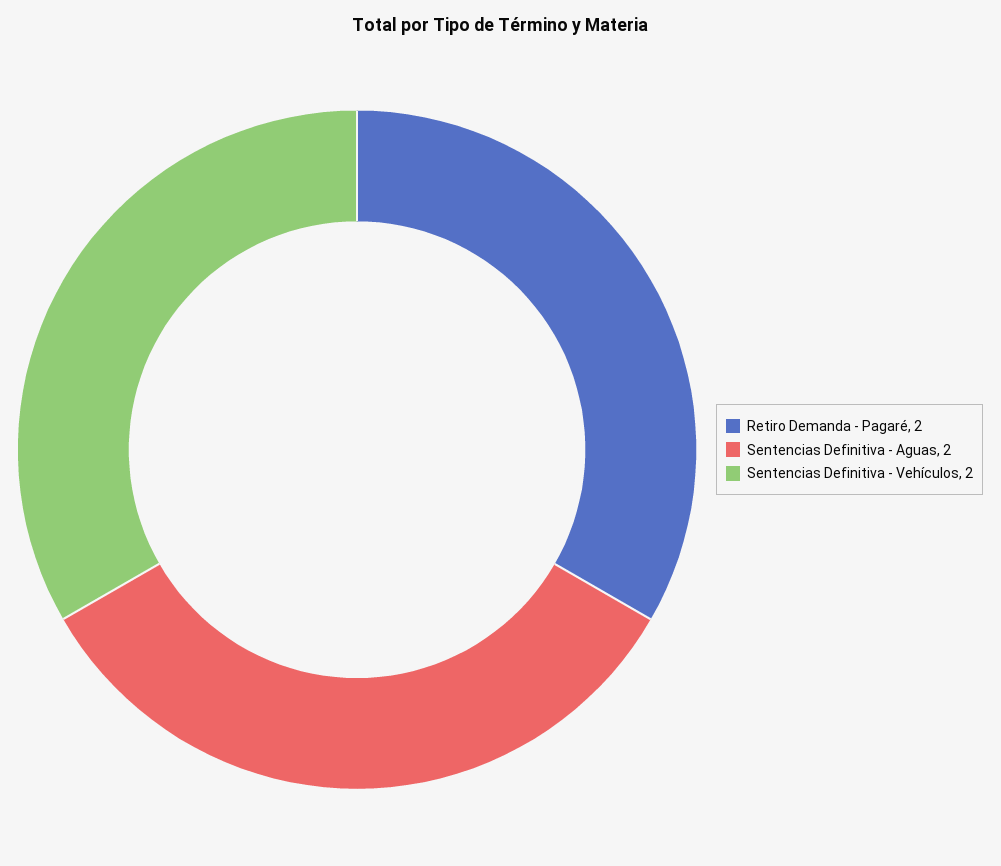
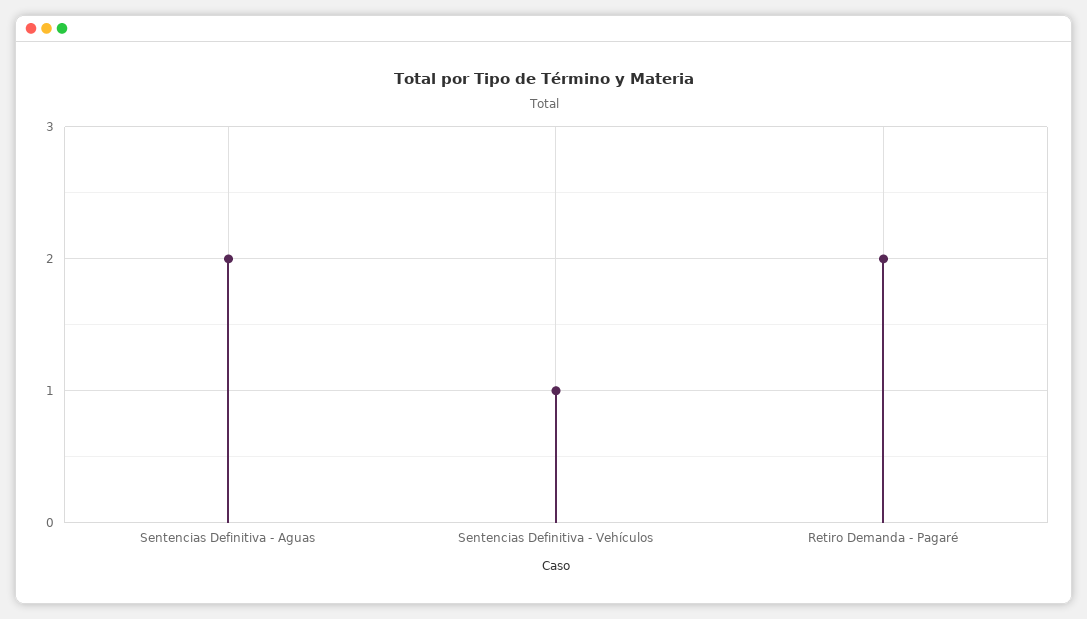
Sentencias Definitiva - Vehículos: 2 -> 1

